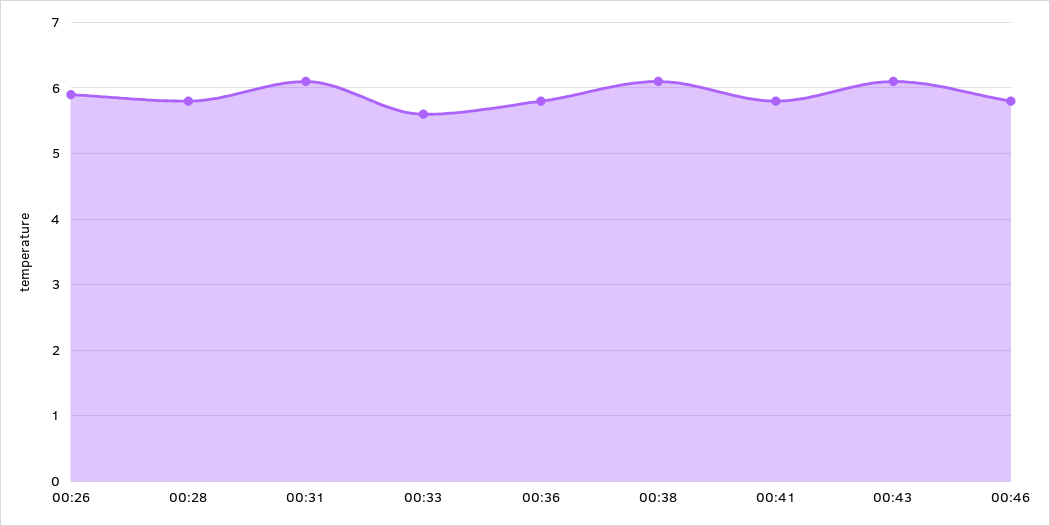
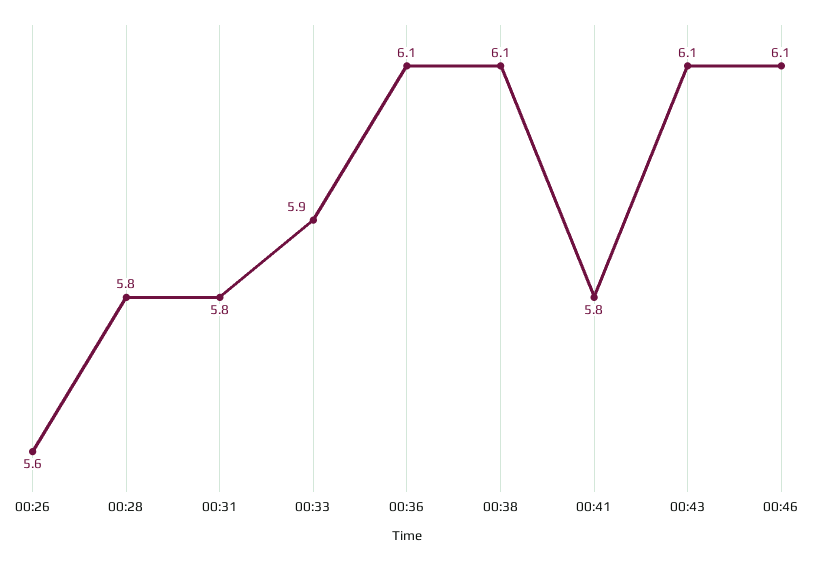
00:26: 5.9 -> 5.6
00:31: 6.1 -> 5.8
00:33: 5.6 -> 5.9
00:36: 5.8 -> 6.1
00:46: 5.8 -> 6.1

